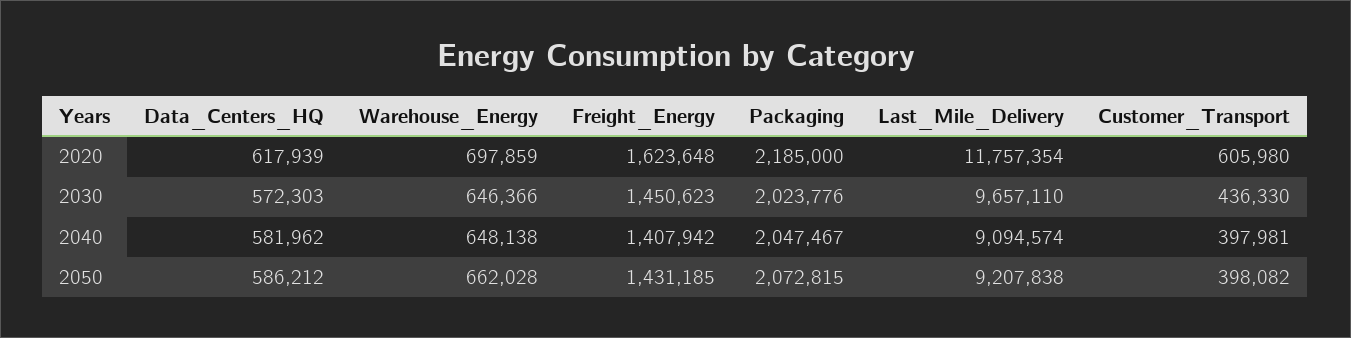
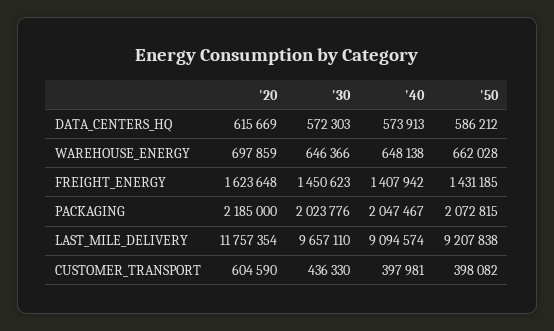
Data_Centers_HQ, 2020: 617939 -> 615669
Customer_Transport, 2020: 605980 -> 604590
Data_Centers_HQ, 2040: 581962 -> 573913

